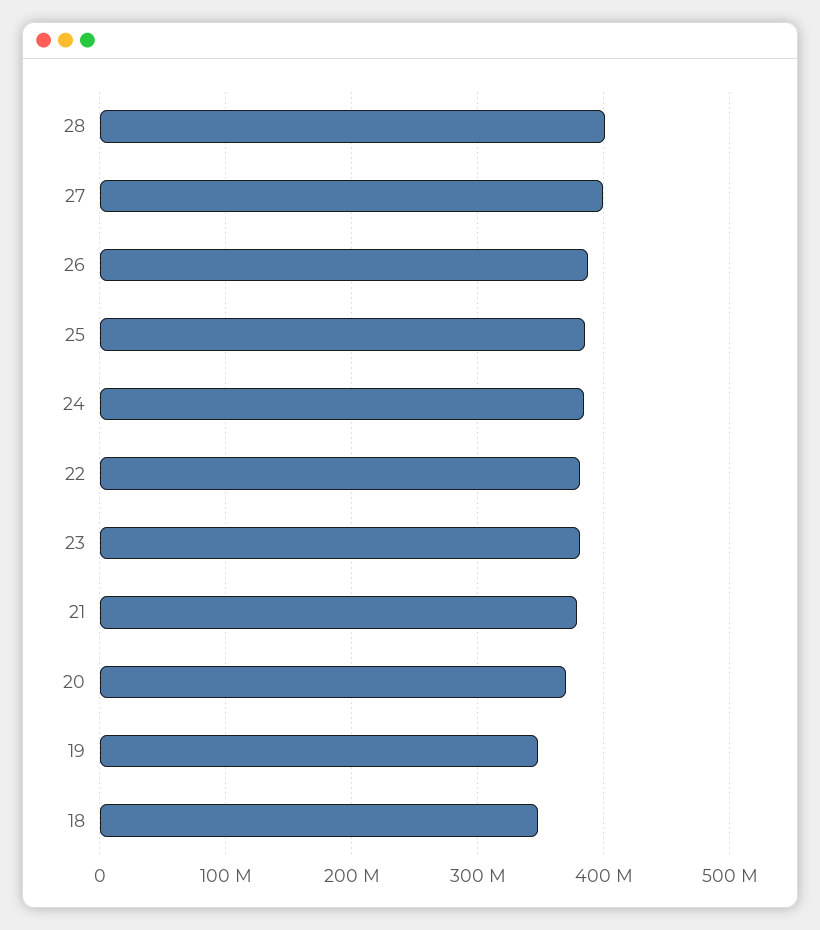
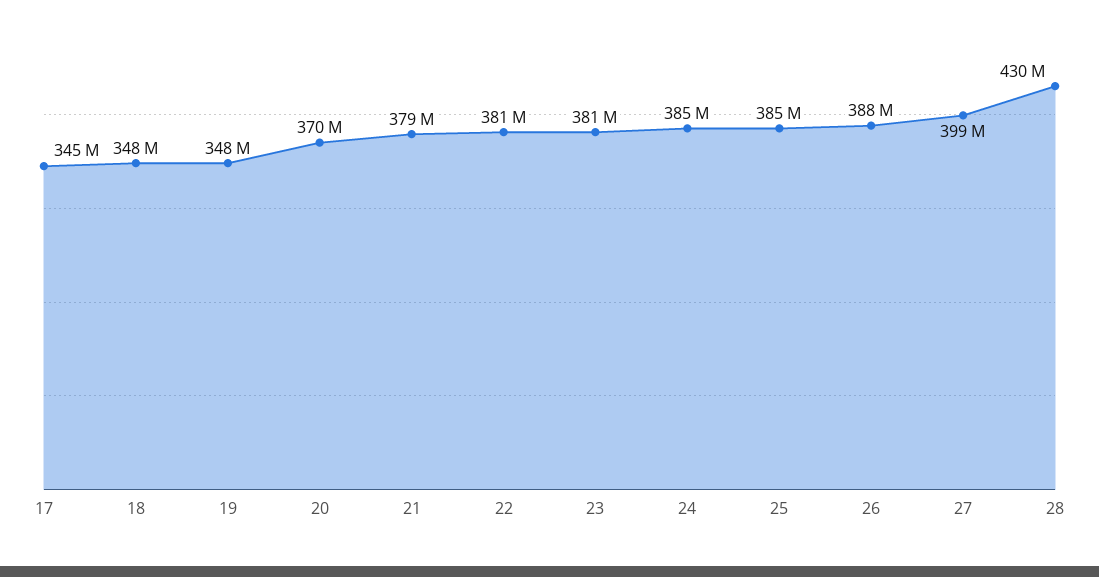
28: 400000000 -> 430000000
17: none -> 345000000

